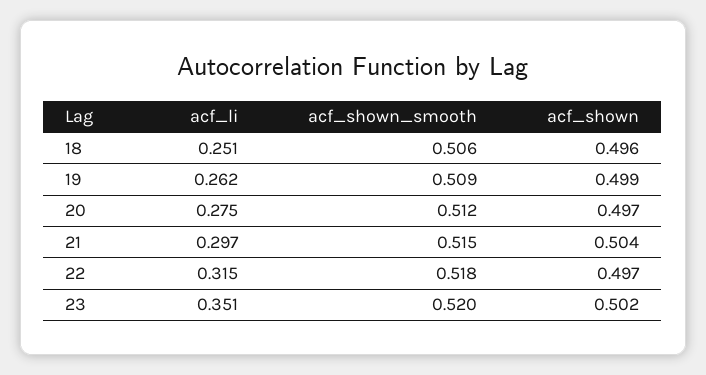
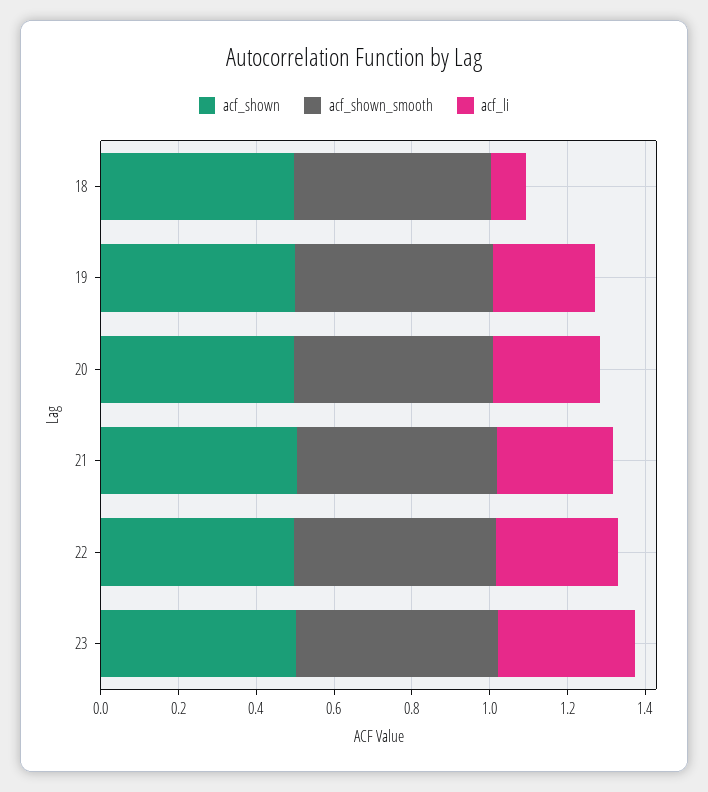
acf_li, 18: 0.251 -> 0.1

